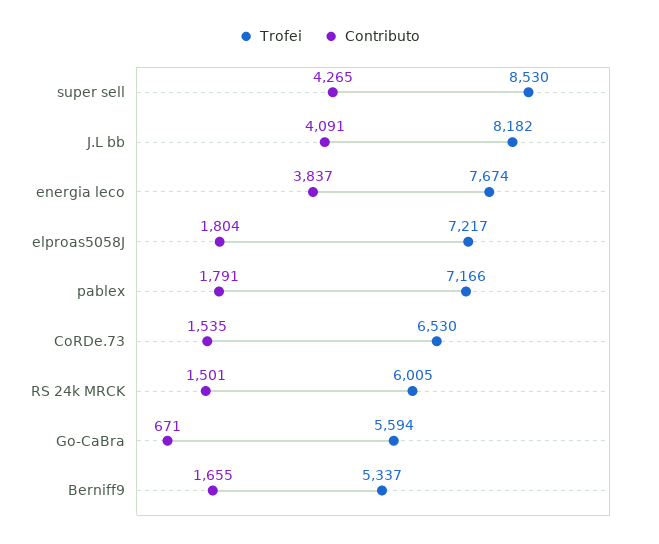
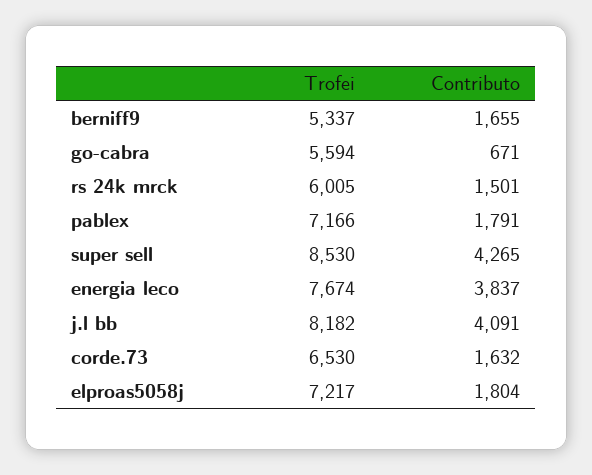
Contributo, CoRDe.73: 1535 -> 1632

